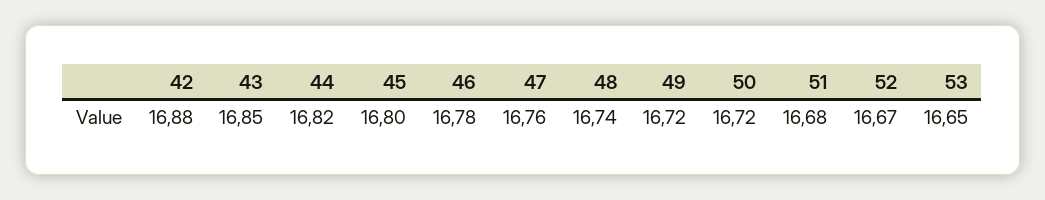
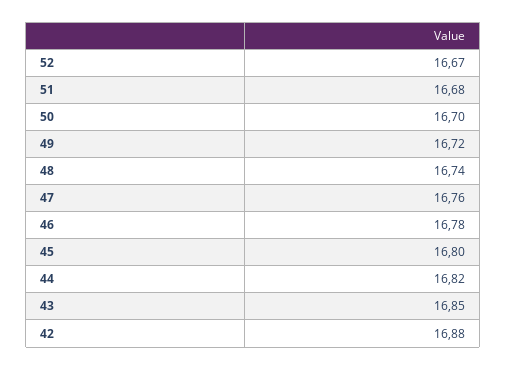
50: 16.72 -> 16.7
53: 16.65 -> none

